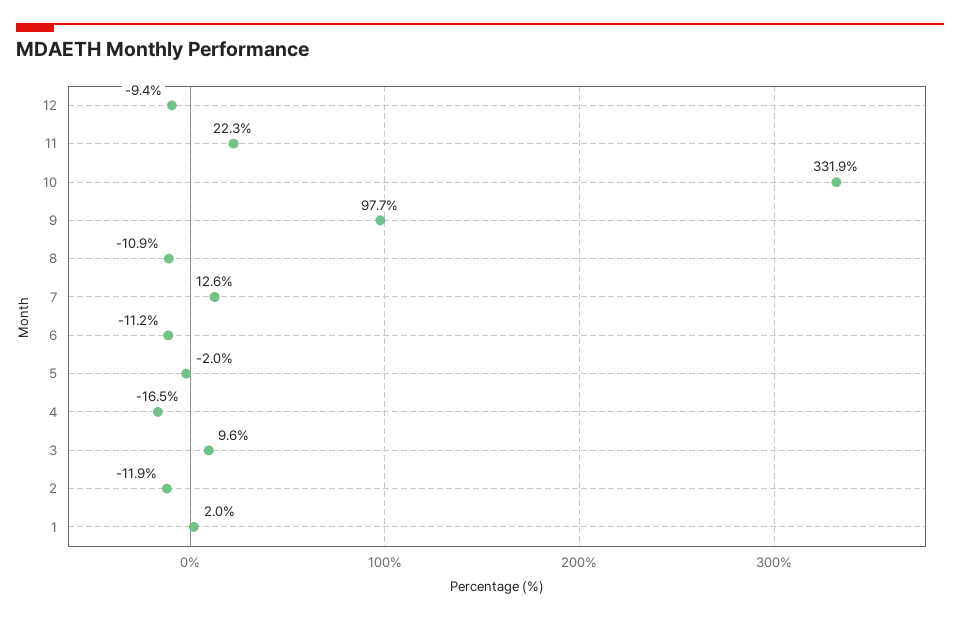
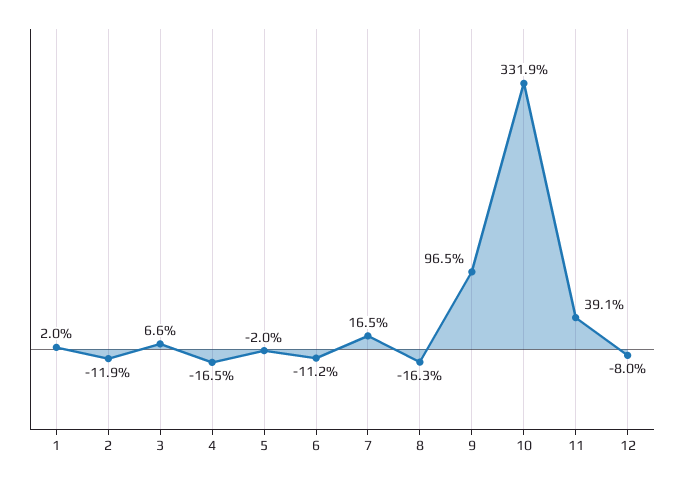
12: -9.4 -> -8
11: 22.3 -> 39.1
9: 97.7 -> 96.5
8: -10.9 -> -16.3
7: 12.6 -> 16.5
3: 9.6 -> 6.6

